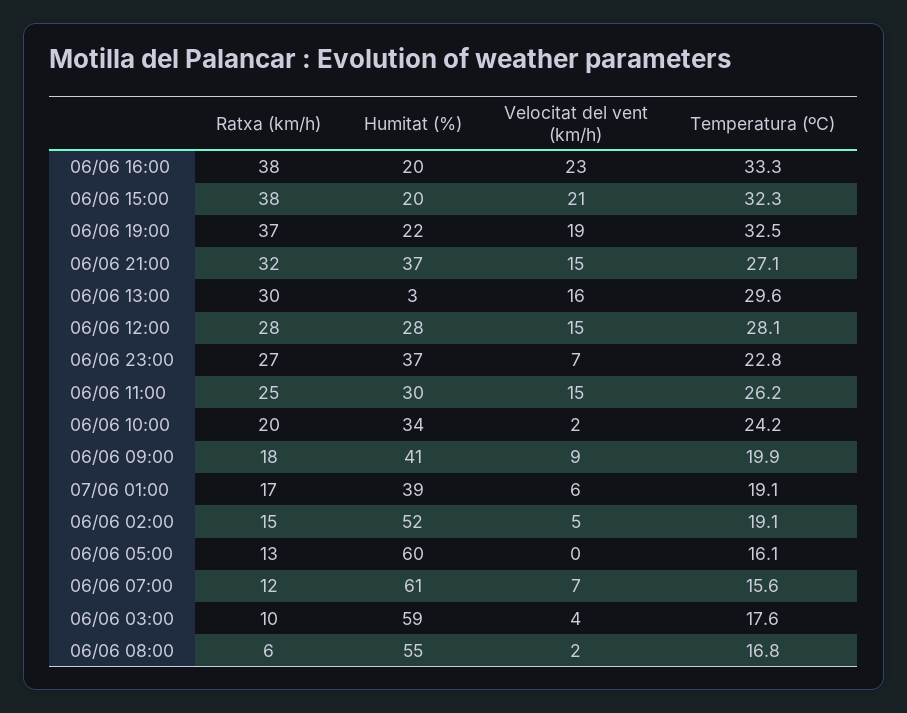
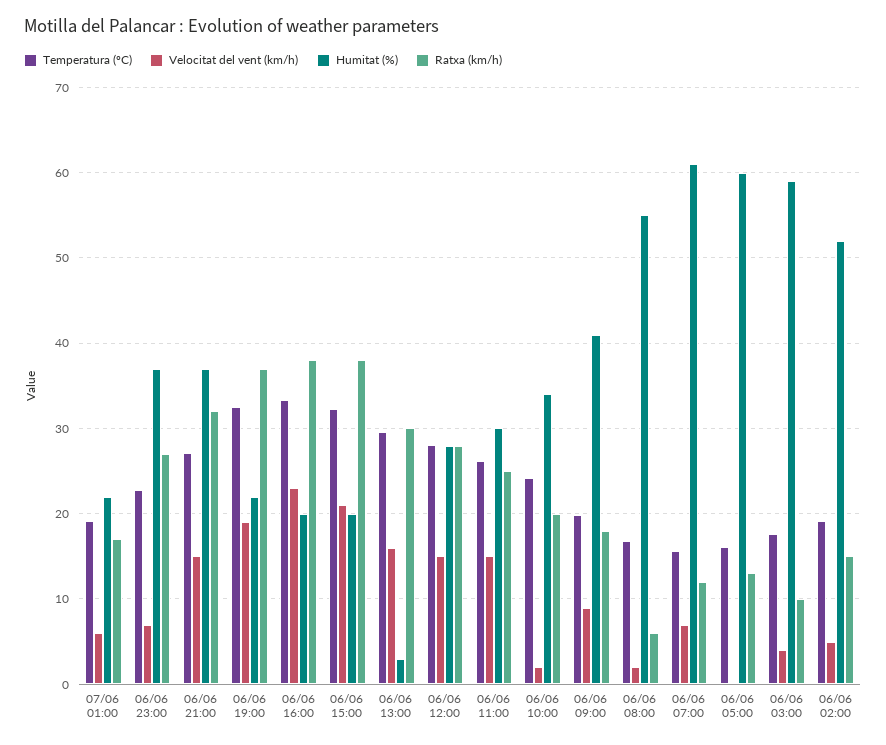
Humitat (%), 07/06 01:00: 39 -> 22

